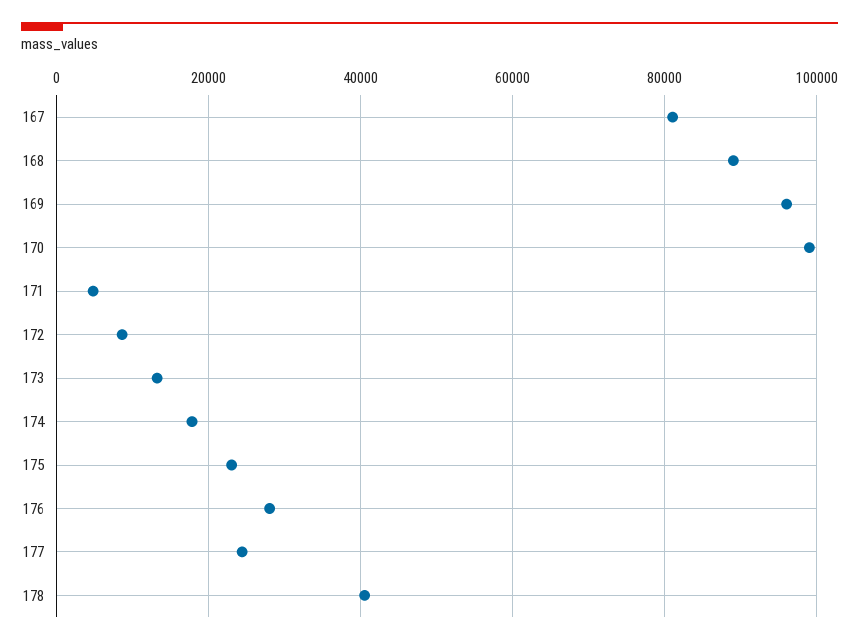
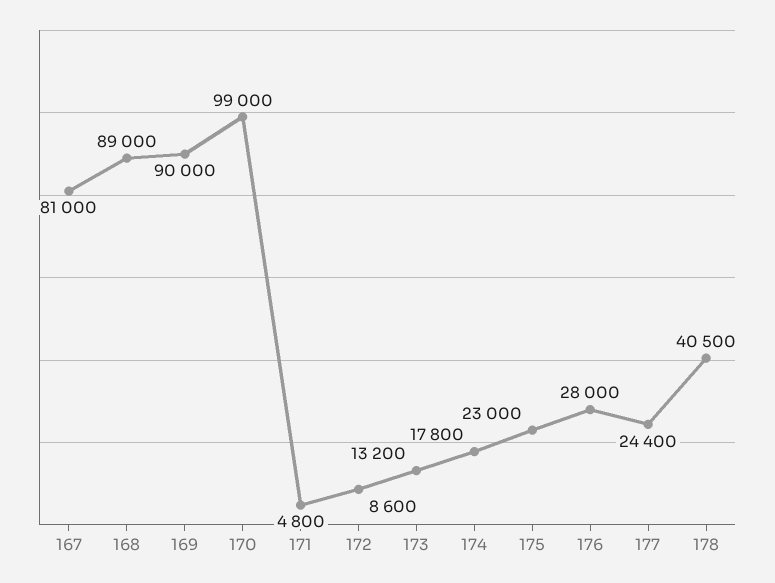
169: 96000 -> 90000

